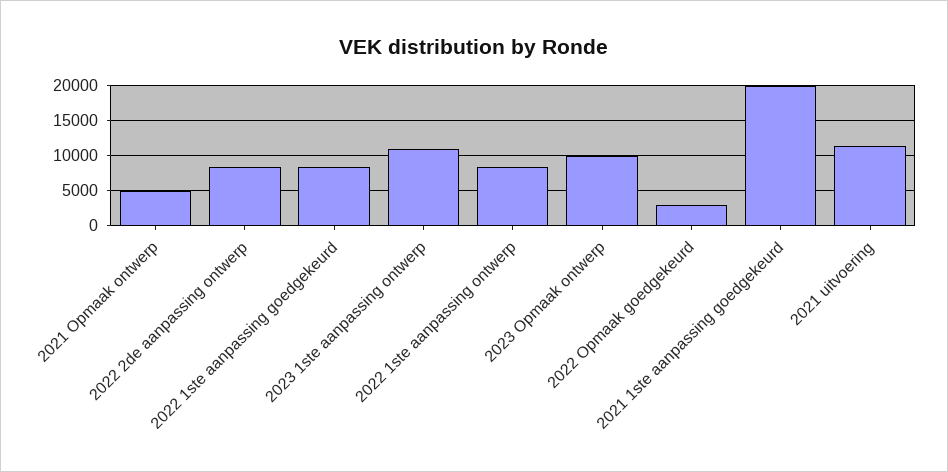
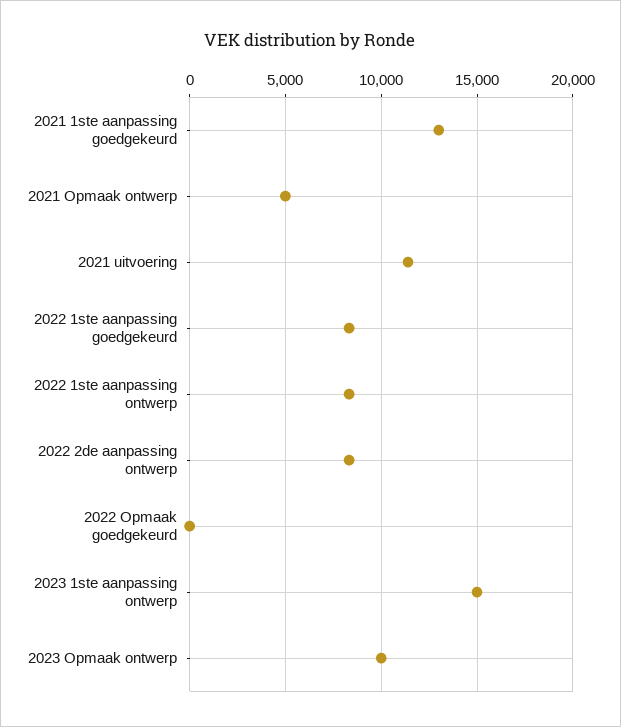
2023 1ste aanpassing ontwerp: 11000 -> 15000
2022 Opmaak goedgekeurd: 3000 -> 0
2021 1ste aanpassing goedgekeurd: 20000 -> 13000

